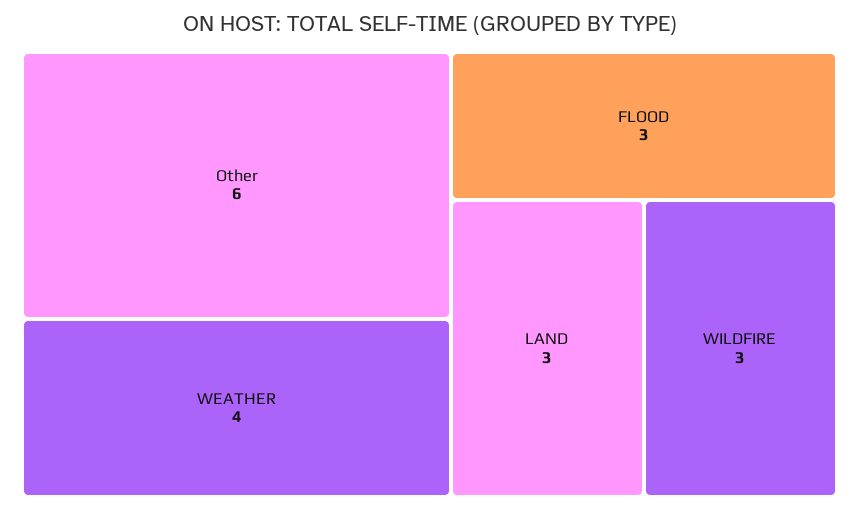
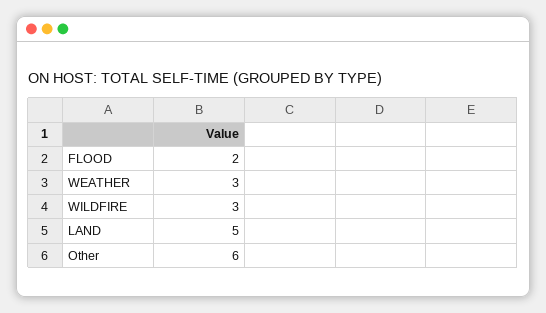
WEATHER: 4 -> 3
FLOOD: 3 -> 2
LAND: 3 -> 5

